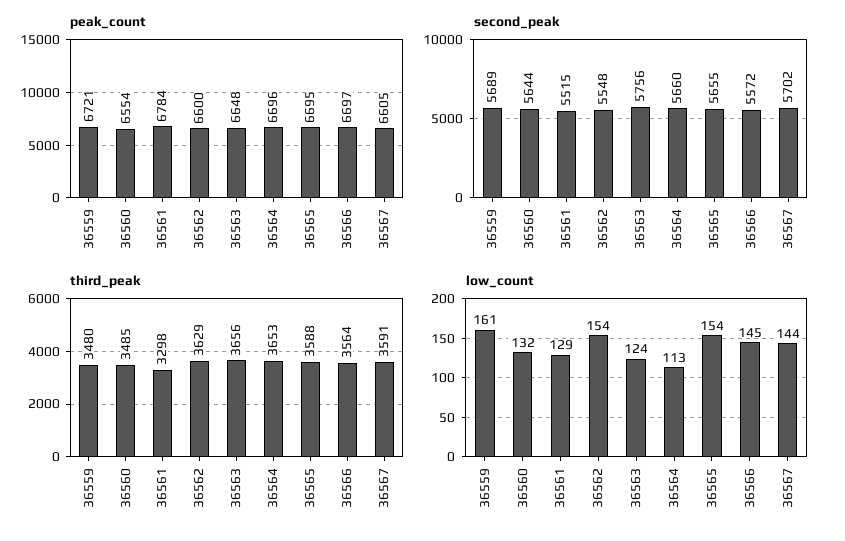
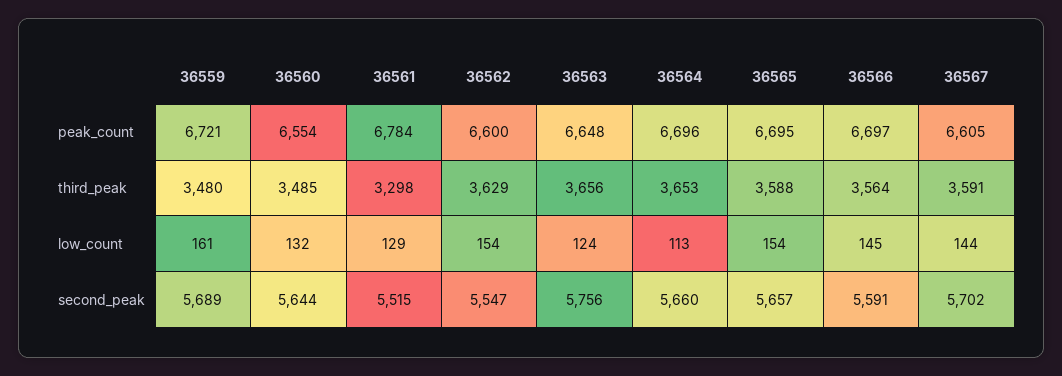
second_peak, 36562: 5548 -> 5547
second_peak, 36565: 5655 -> 5657
second_peak, 36566: 5572 -> 5591

